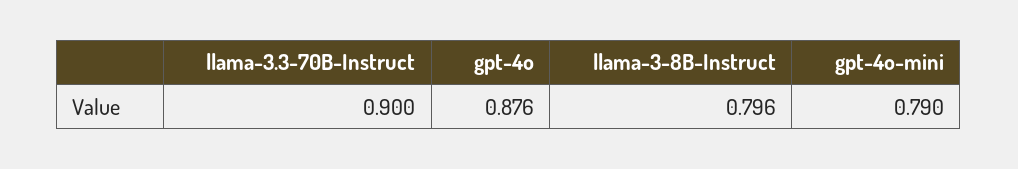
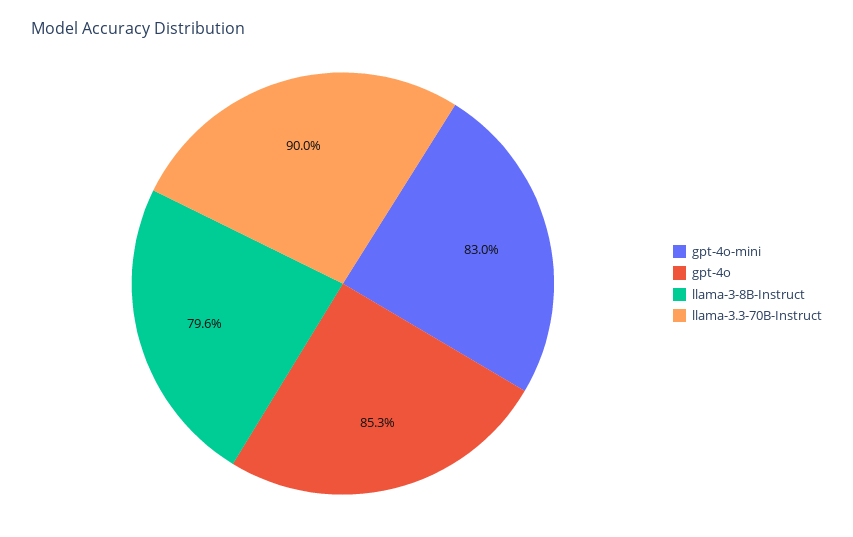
gpt-4o: 0.876 -> 0.853
gpt-4o-mini: 0.79 -> 0.83

